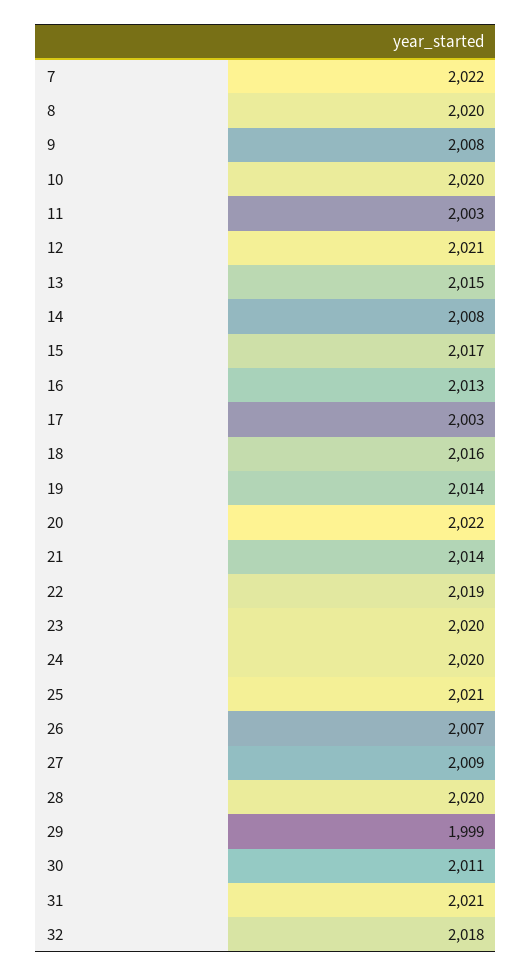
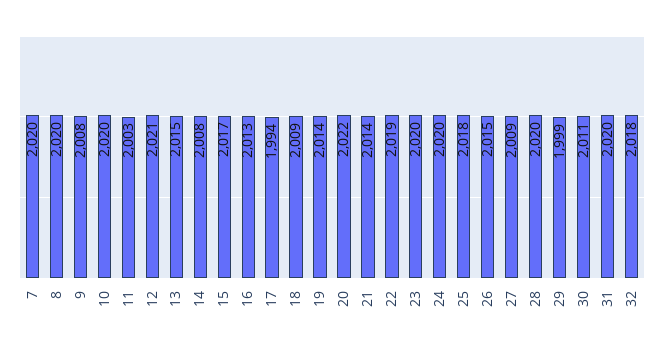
7: 2022 -> 2020
17: 2003 -> 1994
18: 2016 -> 2009
25: 2021 -> 2018
26: 2007 -> 2015
31: 2021 -> 2020

